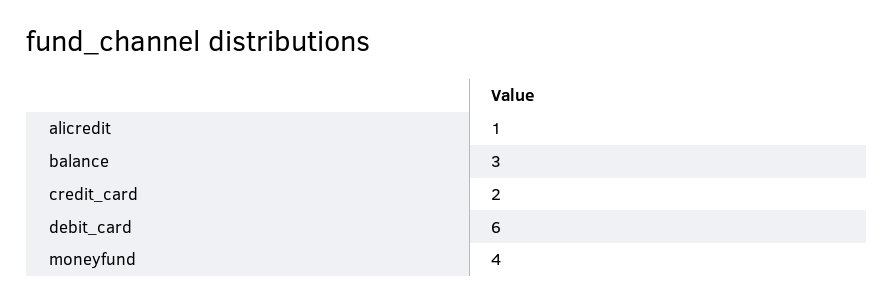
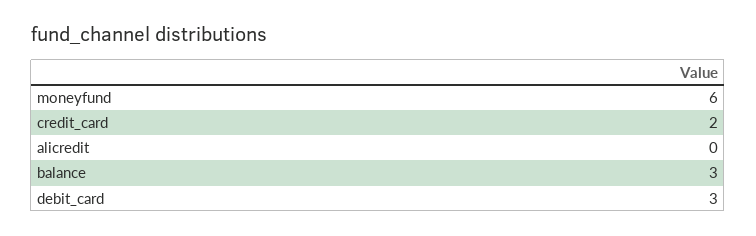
alicredit: 1 -> 0
debit_card: 6 -> 3
moneyfund: 4 -> 6

